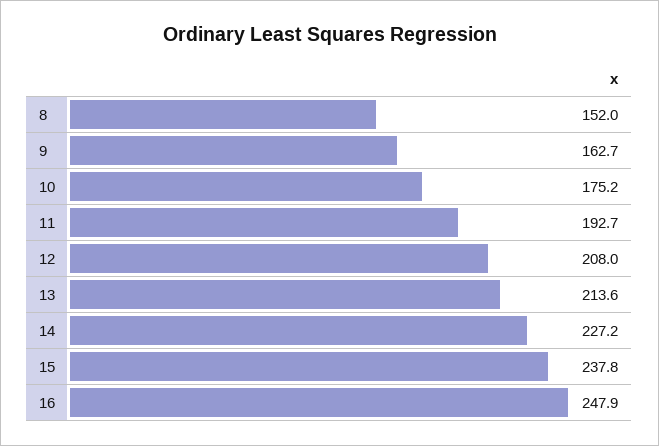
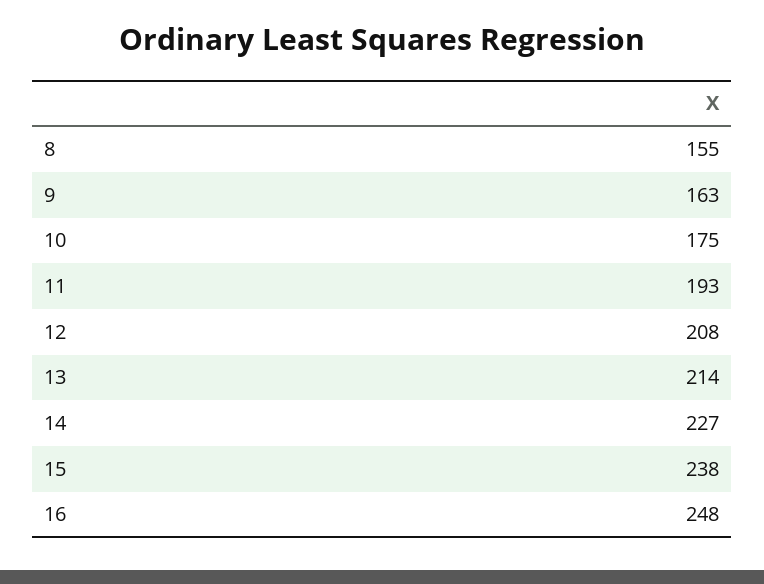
8: 152 -> 155

